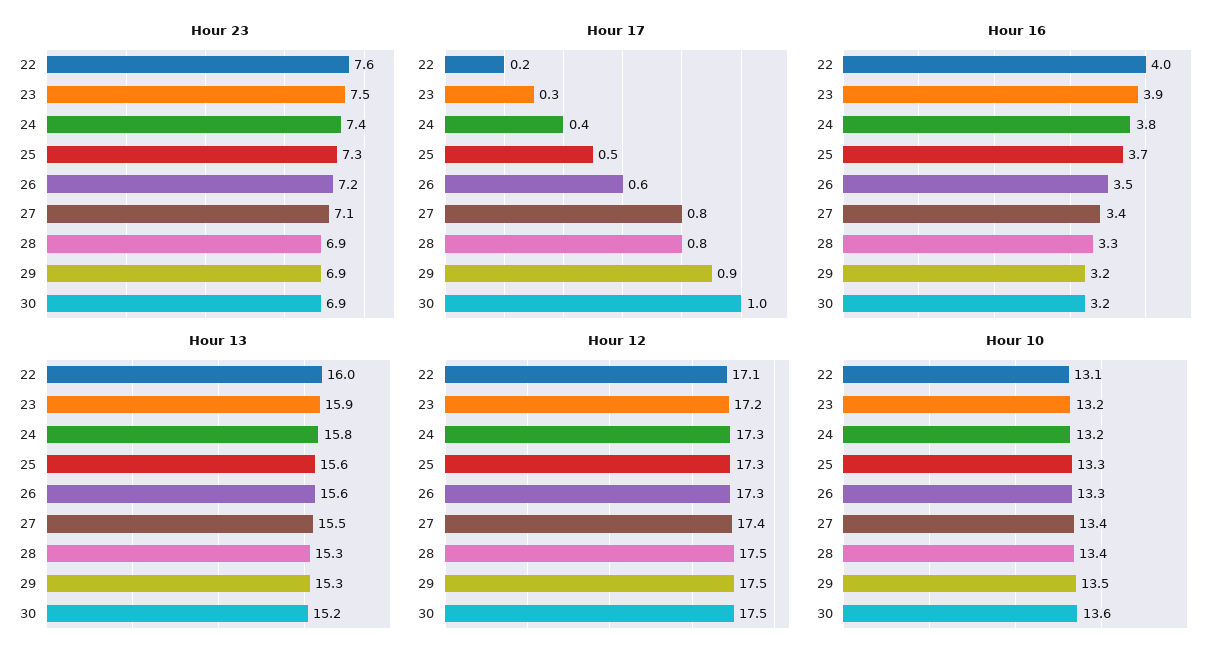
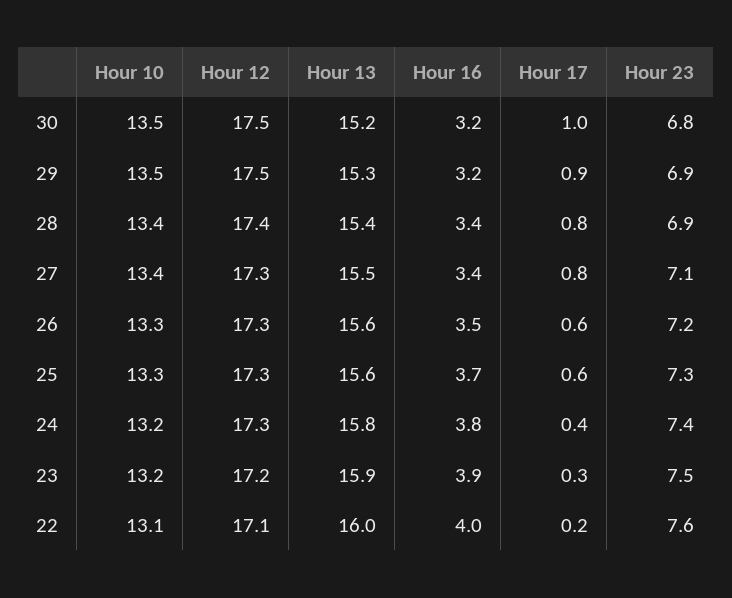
Hour 23, 30: 6.9 -> 6.8
Hour 17, 25: 0.5 -> 0.6
Hour 16, 28: 3.3 -> 3.4
Hour 13, 28: 15.3 -> 15.4
Hour 12, 27: 17.4 -> 17.3
Hour 12, 28: 17.5 -> 17.4
Hour 10, 30: 13.6 -> 13.5

